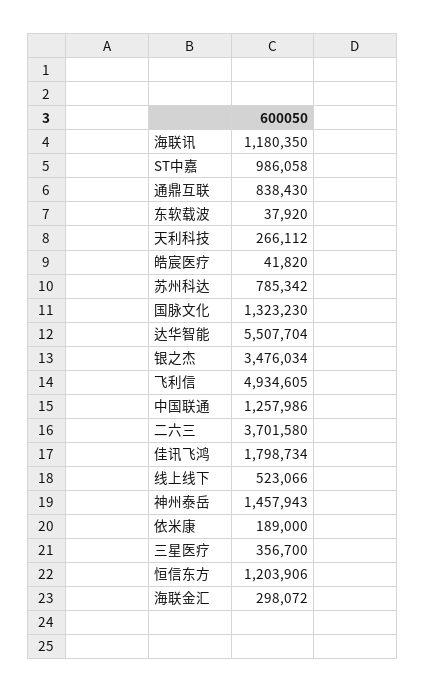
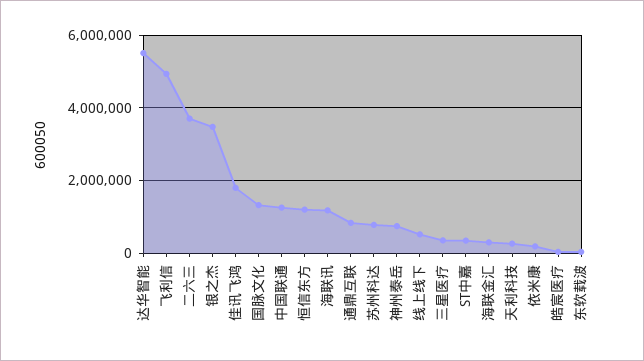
ST中嘉: 986058 -> 400000
神州泰岳: 1457943 -> 800000

